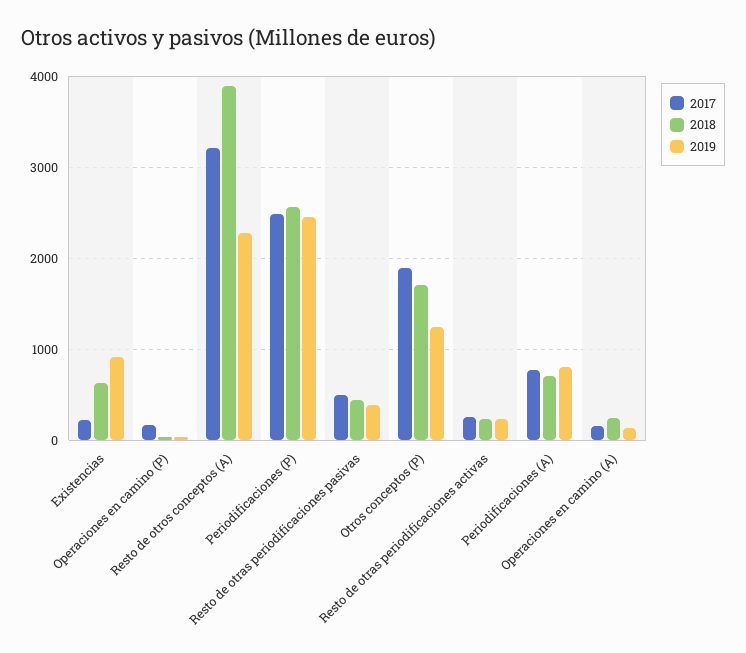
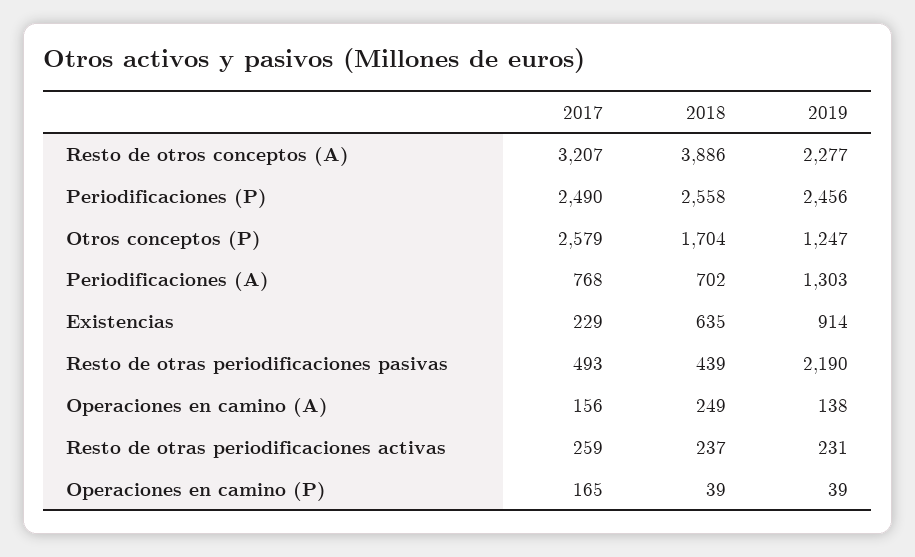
2019, Resto de otras periodificaciones pasivas: 400 -> 2190
2017, Otros conceptos (P): 1900 -> 2579
2019, Periodificaciones (A): 800 -> 1303

